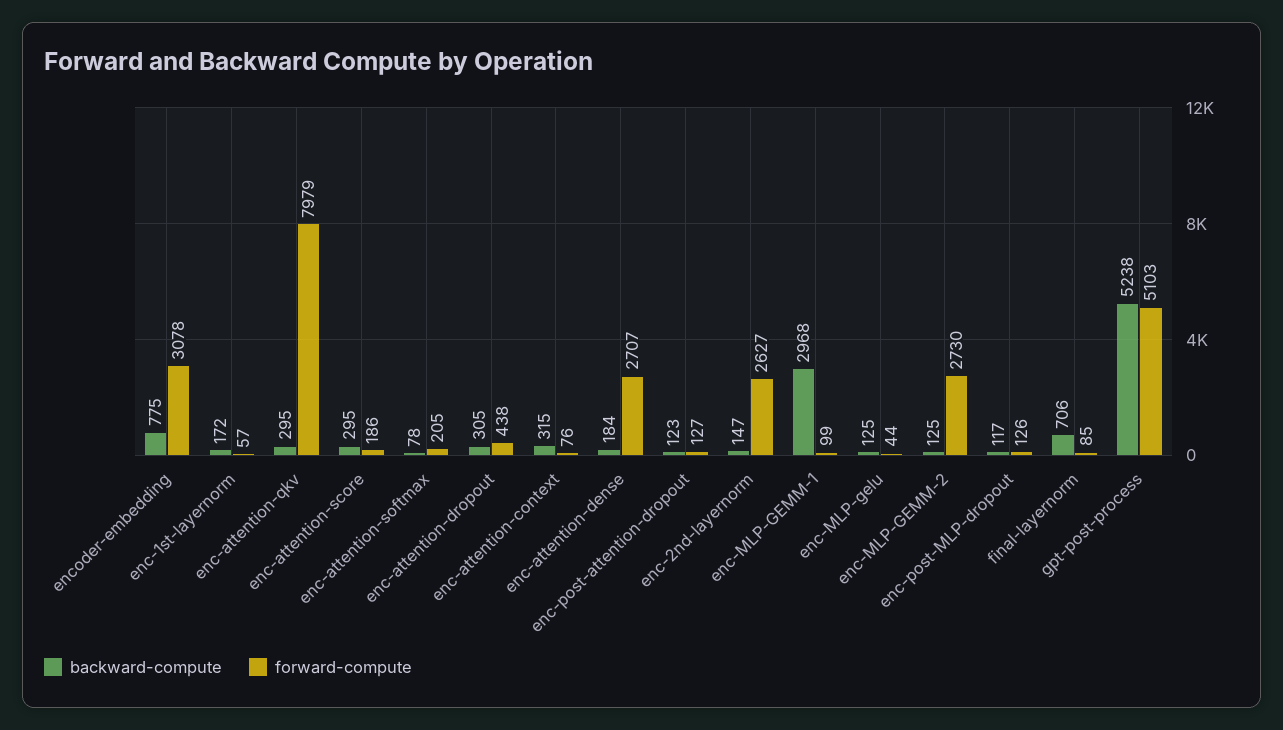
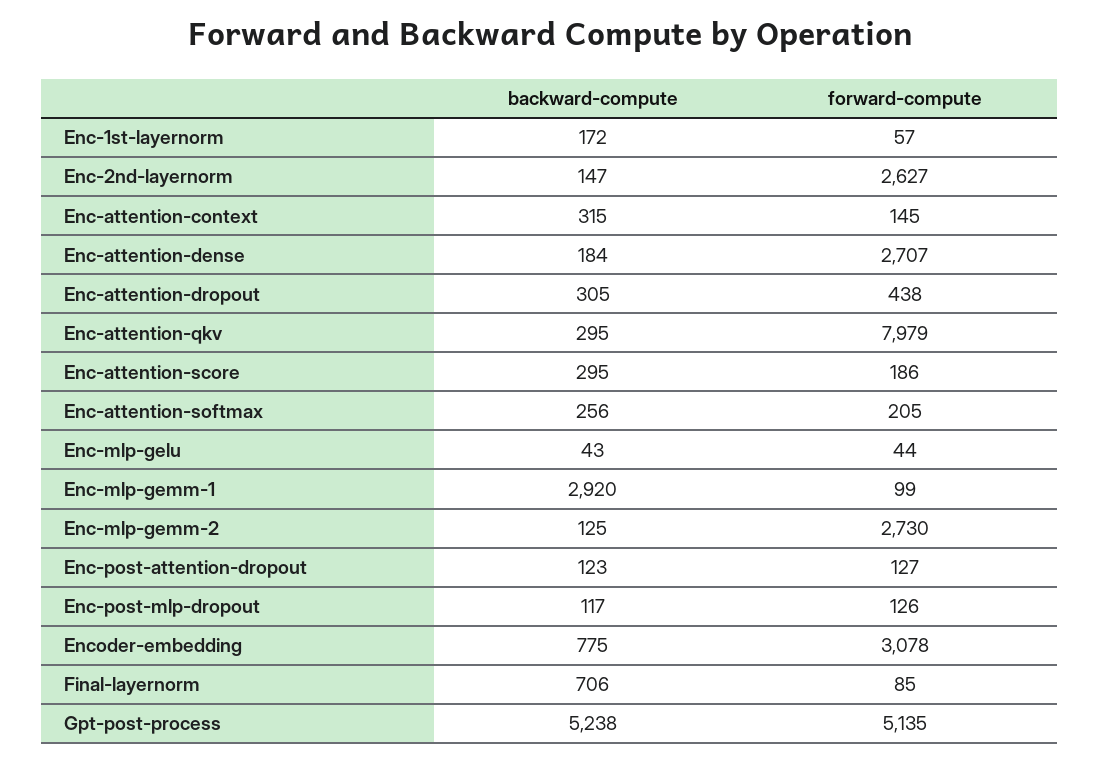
backward-compute, enc-attention-softmax: 78 -> 256
forward-compute, enc-attention-context: 76 -> 145
backward-compute, enc-MLP-GEMM-1: 2968 -> 2920
backward-compute, enc-MLP-gelu: 125 -> 43
forward-compute, gpt-post-process: 5103 -> 5135

